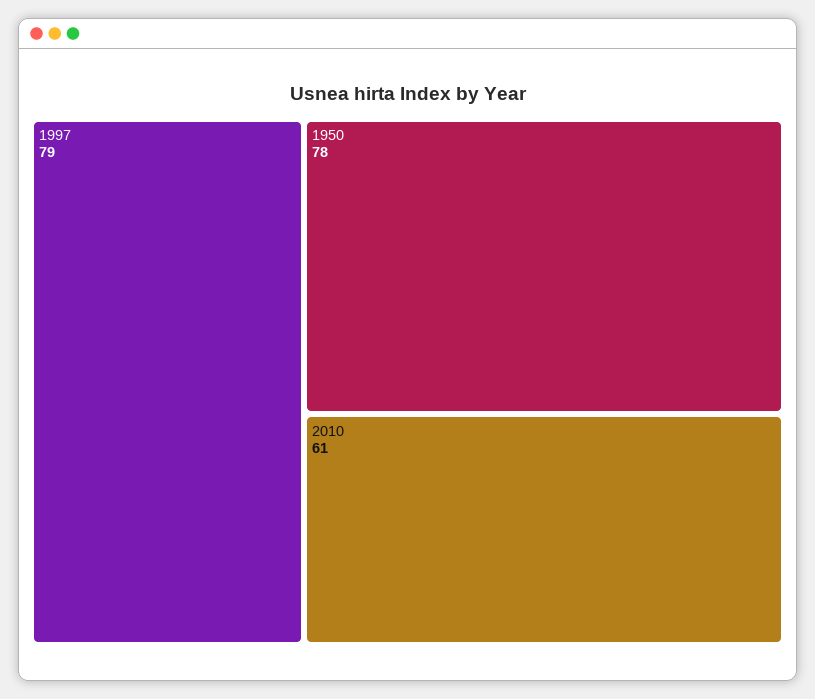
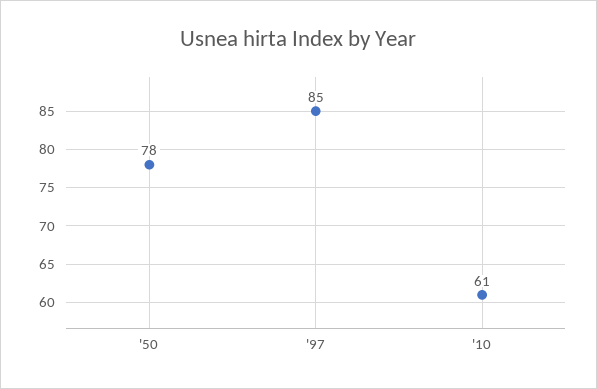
1997: 79 -> 85

